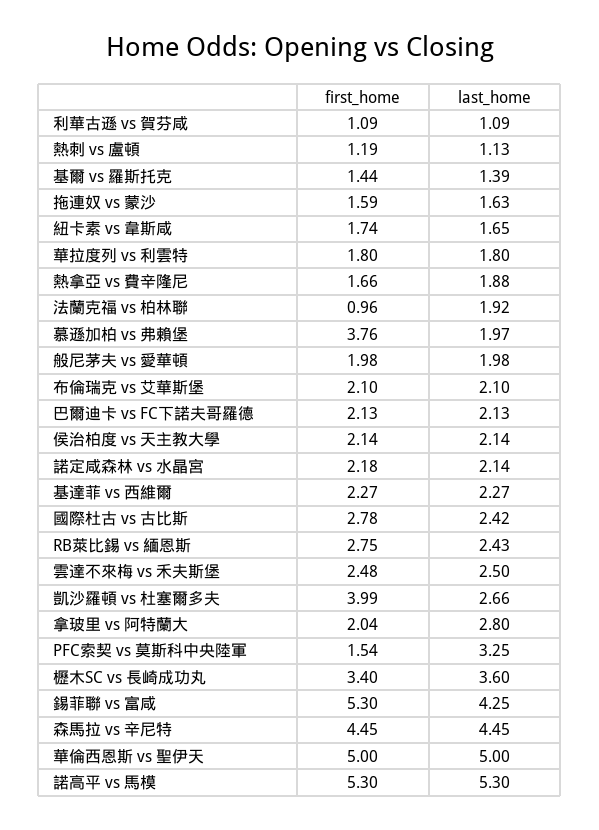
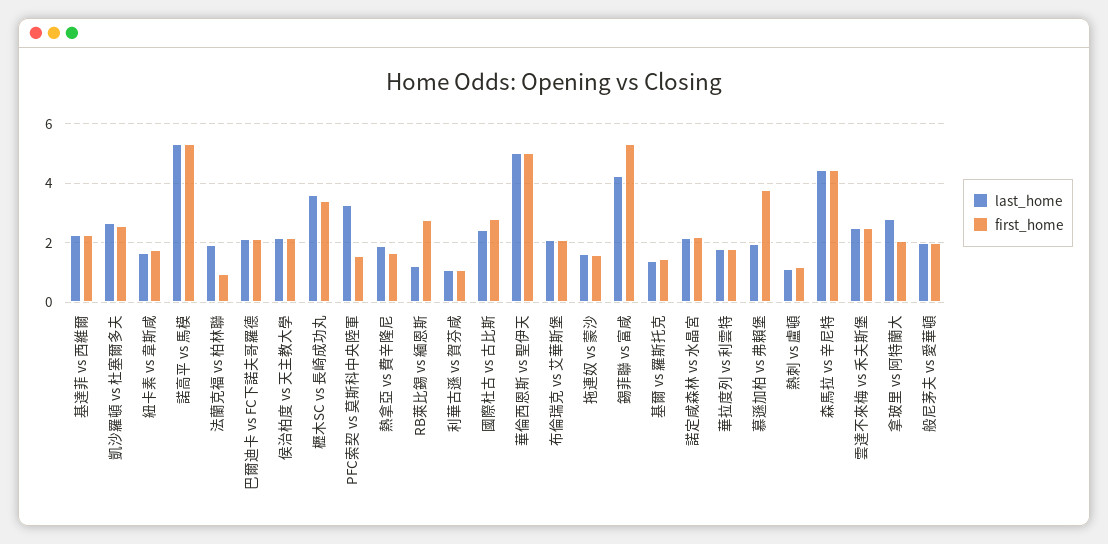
last_home, RB萊比錫 vs 緬恩斯: 2.43 -> 1.25
first_home, 凱沙羅頓 vs 杜塞爾多夫: 3.99 -> 2.5

